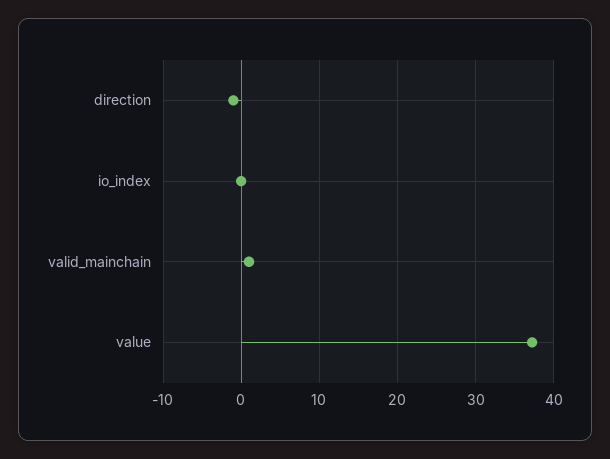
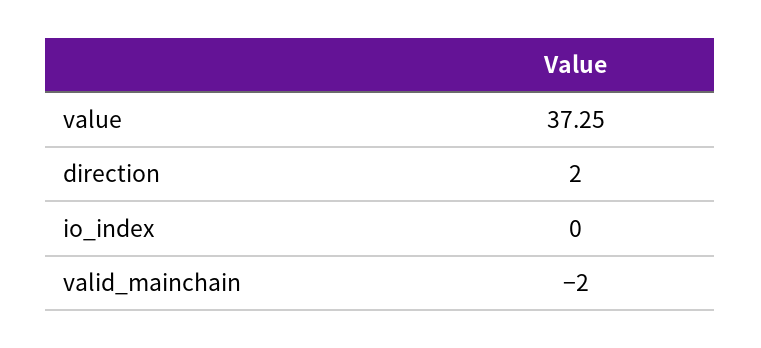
direction: -1 -> 2
valid_mainchain: 1 -> -2

